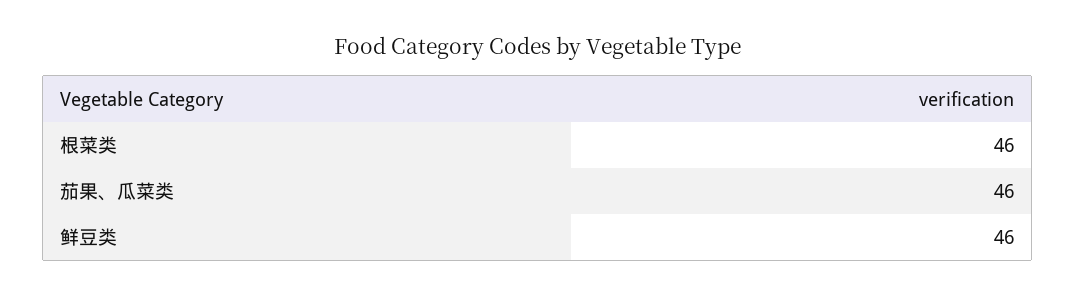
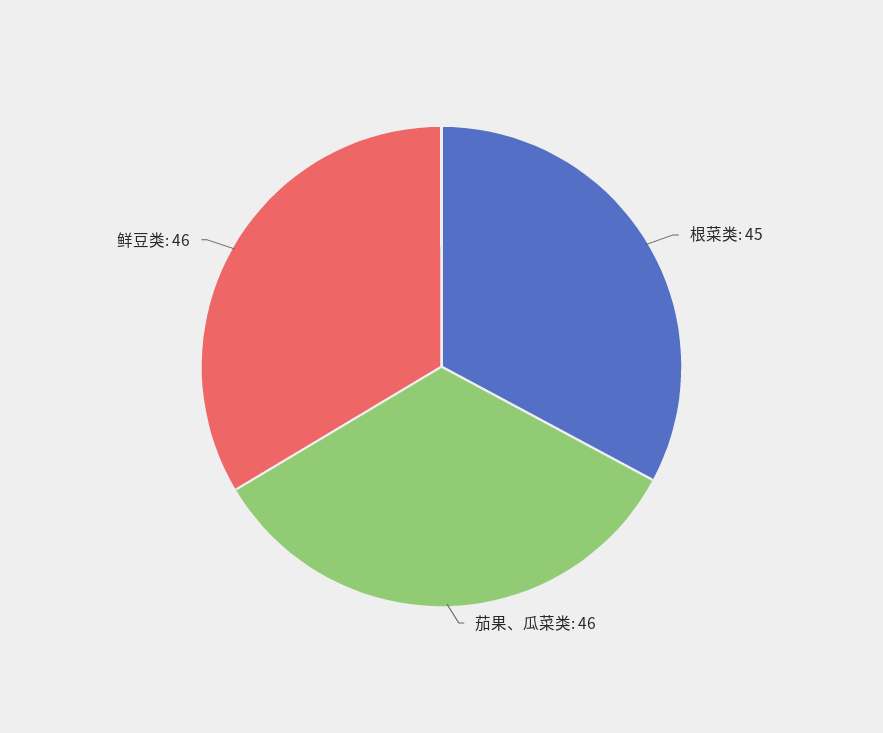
根菜类: 46 -> 45

